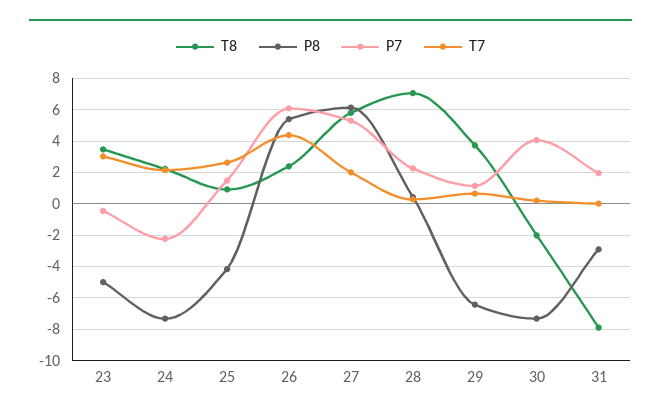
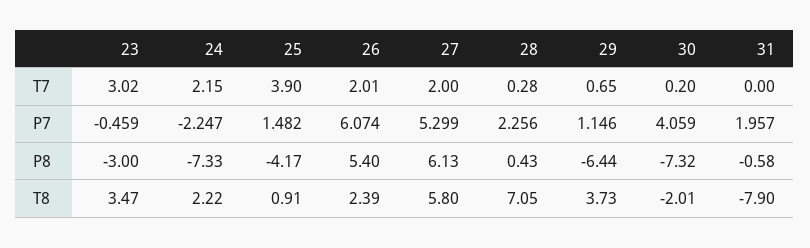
P8, 23: -5 -> -3
T7, 25: 2.5 -> 3.9
T7, 26: 4.5 -> 2.01
P8, 31: -3 -> -0.58

